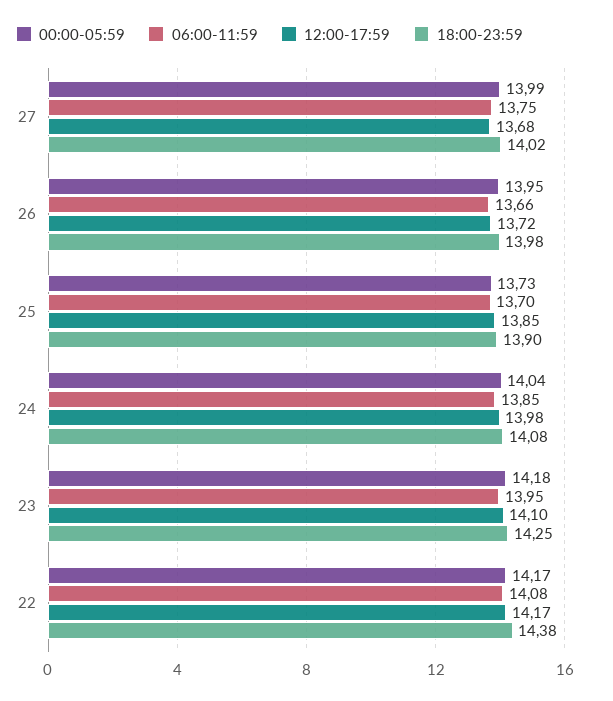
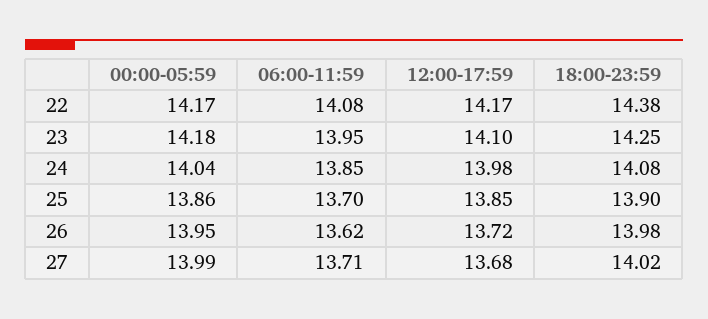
06:00-11:59, 27: 13.75 -> 13.71
06:00-11:59, 26: 13.66 -> 13.62
00:00-05:59, 25: 13.73 -> 13.86

